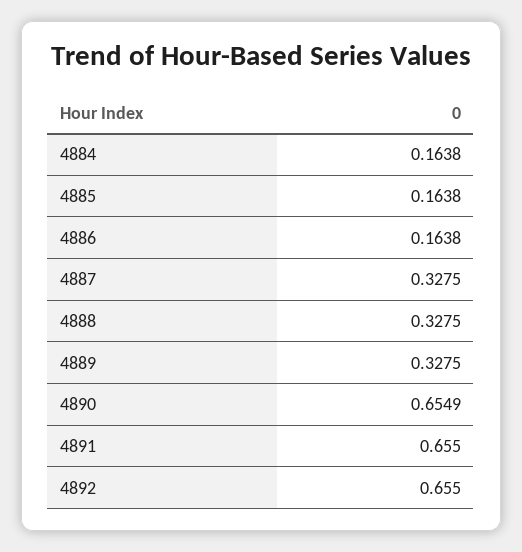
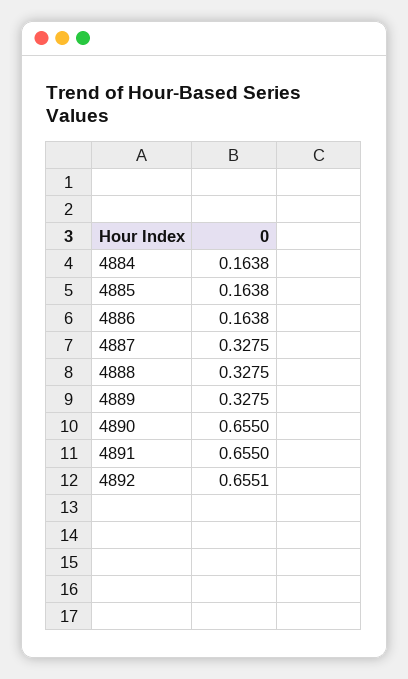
4890: 0.6549 -> 0.655
4892: 0.655 -> 0.6551

